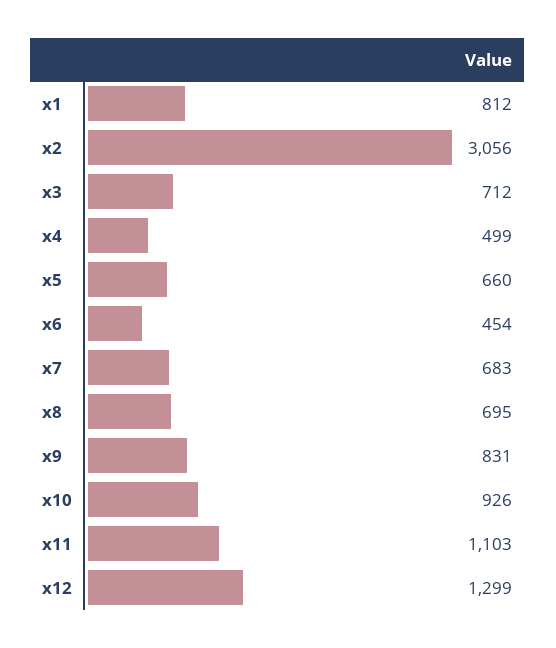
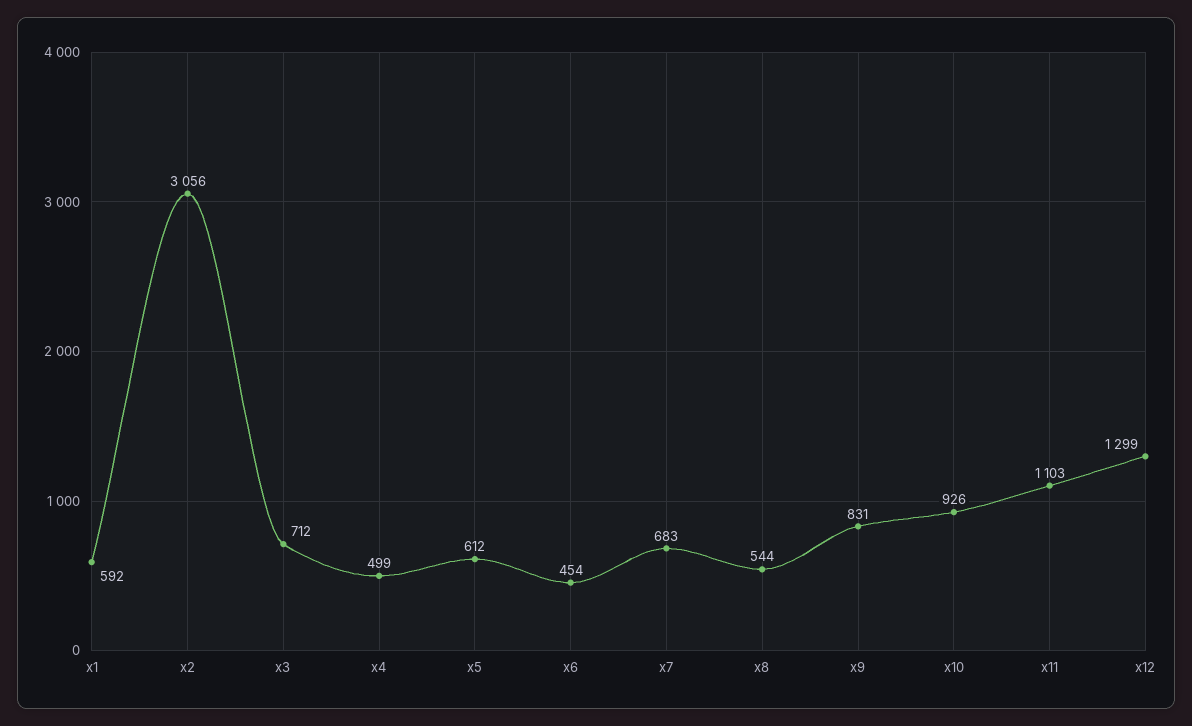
x1: 812 -> 592
x5: 660 -> 612
x8: 695 -> 544

